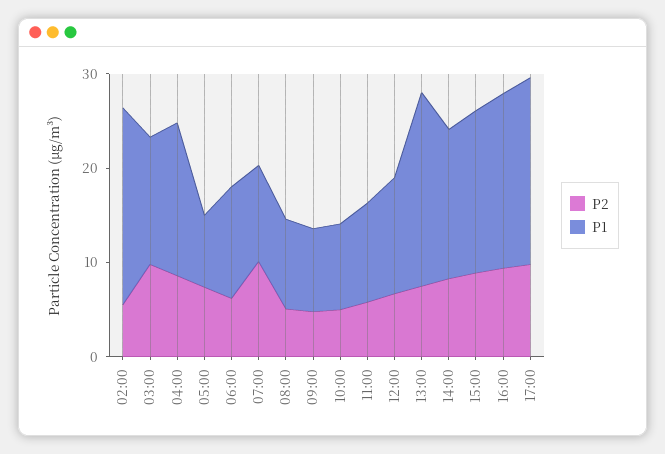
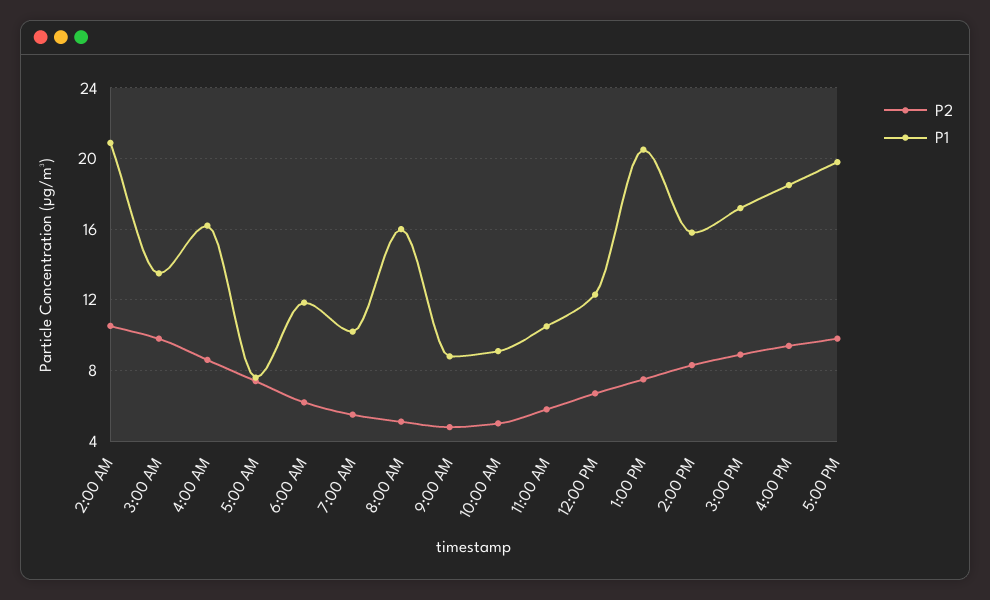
P2, 02:00: 6 -> 10.5
P2, 07:00: 10 -> 5.5
P1, 08:00: 10 -> 16

